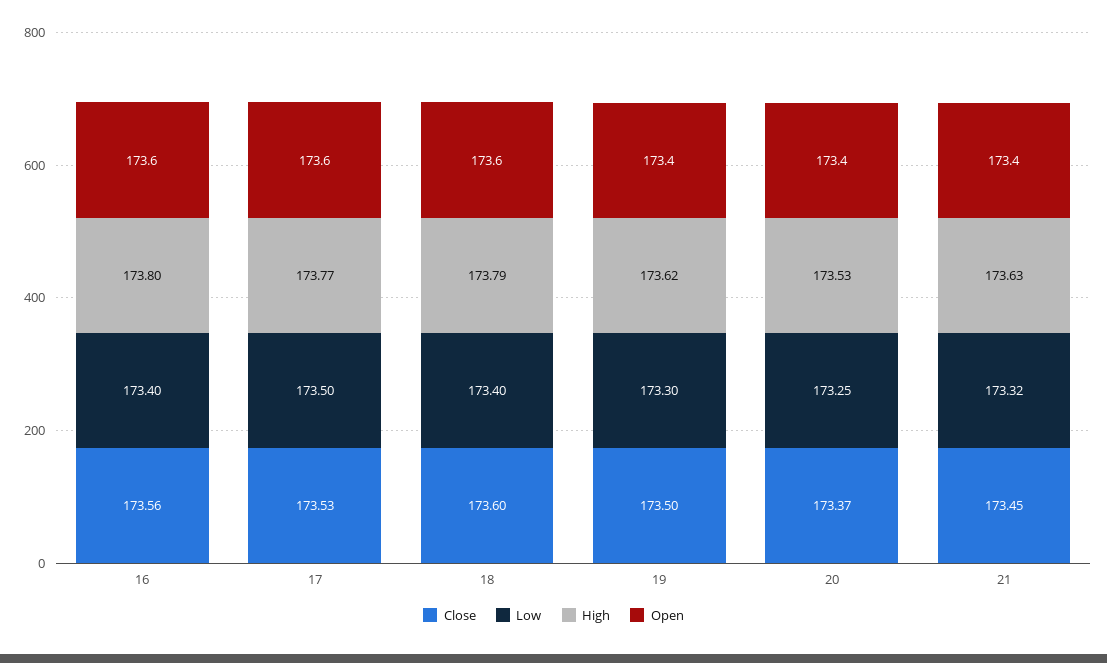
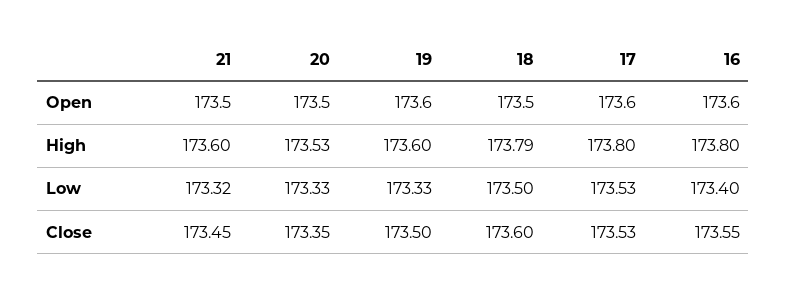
Close, 16: 173.56 -> 173.55
Low, 17: 173.5 -> 173.53
High, 17: 173.77 -> 173.8
Low, 18: 173.4 -> 173.5
Open, 18: 173.6 -> 173.5
Low, 19: 173.3 -> 173.33
High, 19: 173.62 -> 173.6
Open, 19: 173.4 -> 173.6
Close, 20: 173.37 -> 173.35
Low, 20: 173.25 -> 173.33
Open, 20: 173.4 -> 173.5
High, 21: 173.63 -> 173.6
Open, 21: 173.4 -> 173.5

